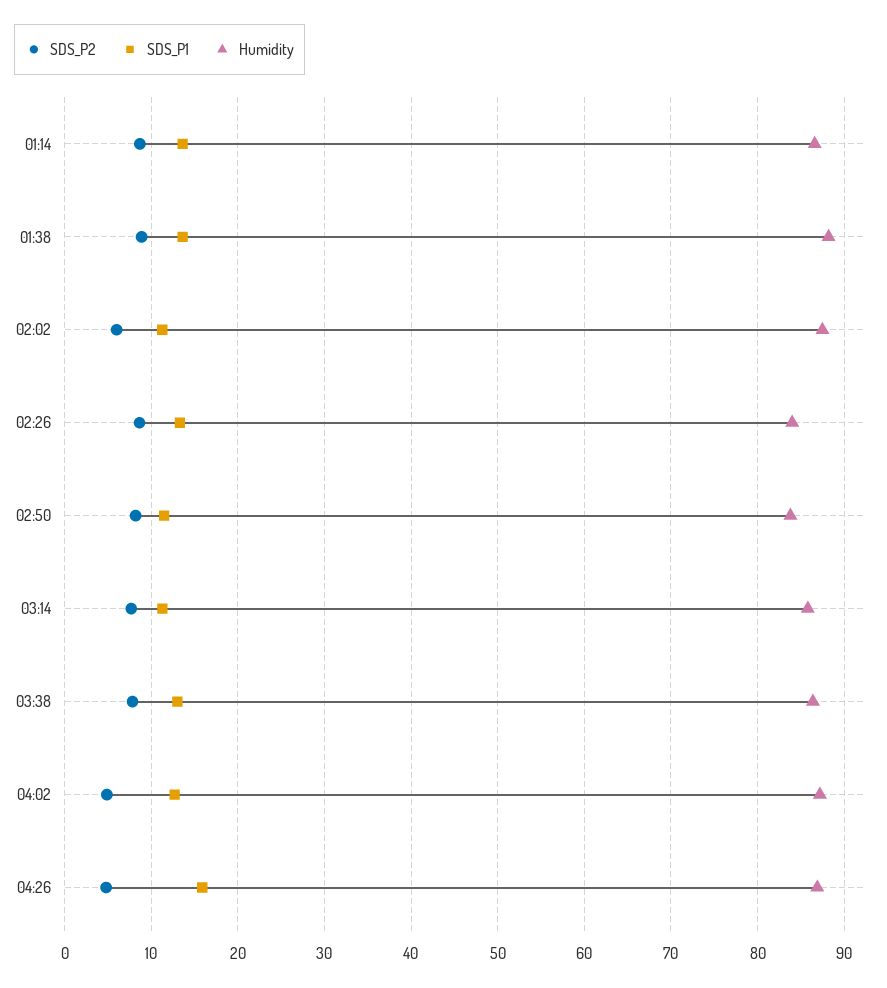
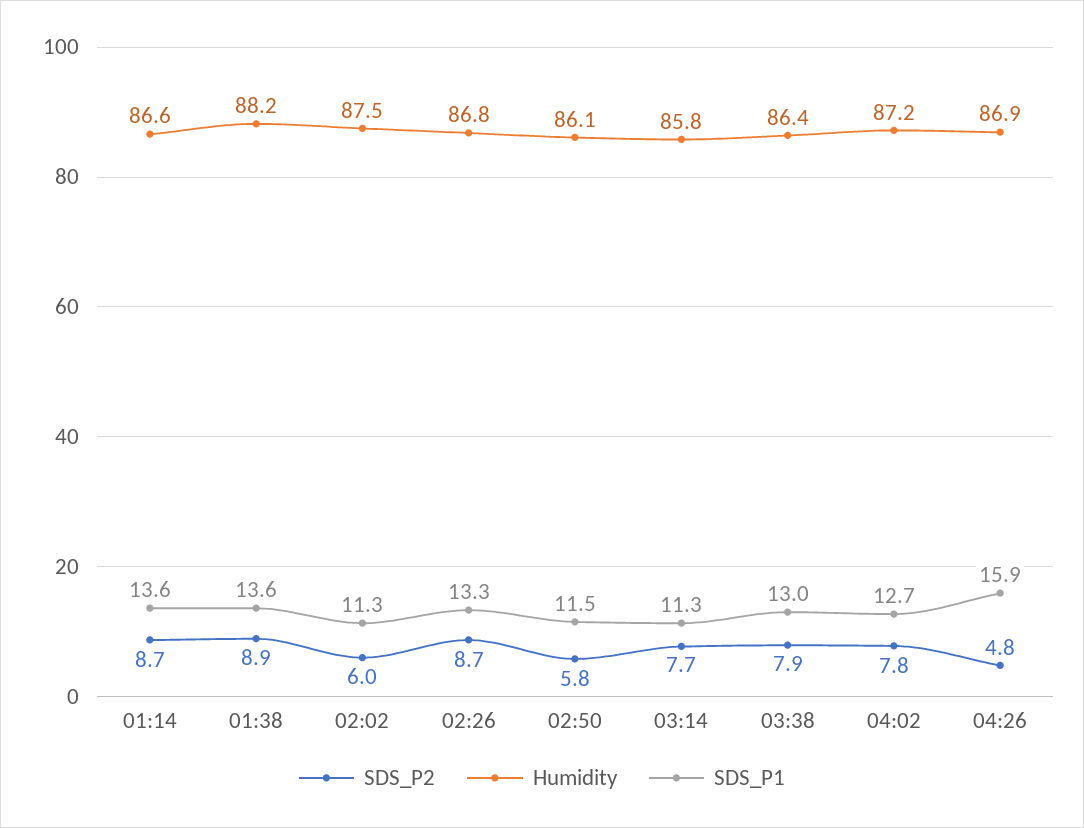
Humidity, 02:26: 84 -> 86.8
SDS_P2, 02:50: 8 -> 5.8
Humidity, 02:50: 84 -> 86.1
SDS_P2, 04:02: 5 -> 7.8

